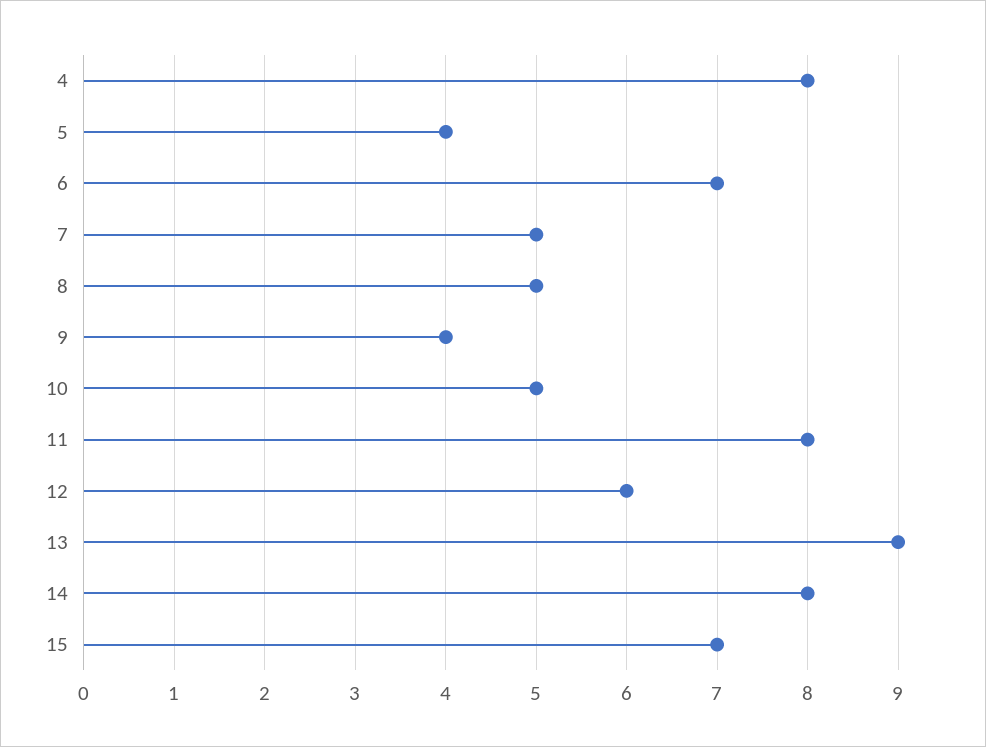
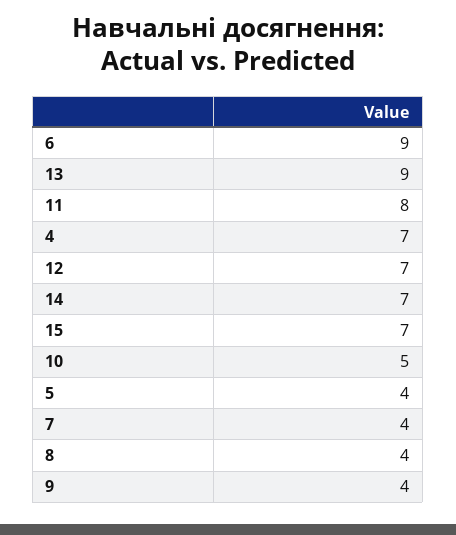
4: 8 -> 7
6: 7 -> 9
7: 5 -> 4
8: 5 -> 4
12: 6 -> 7
14: 8 -> 7

